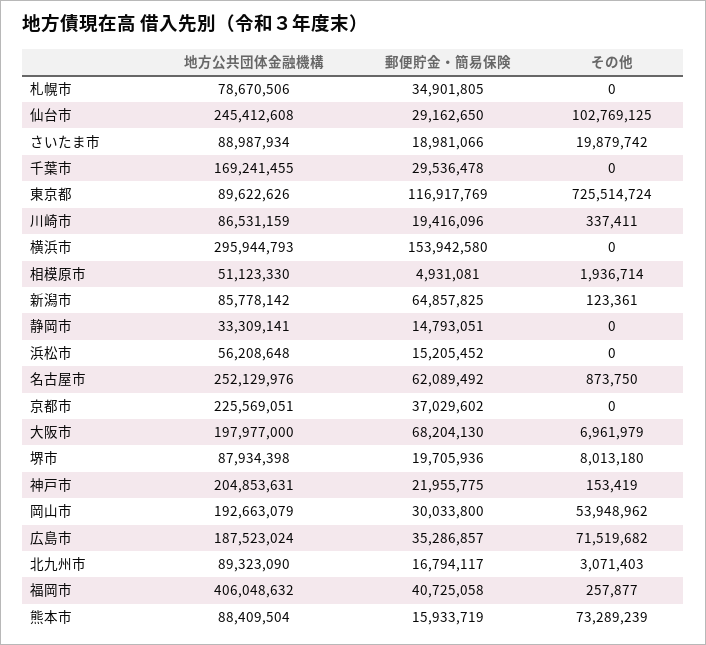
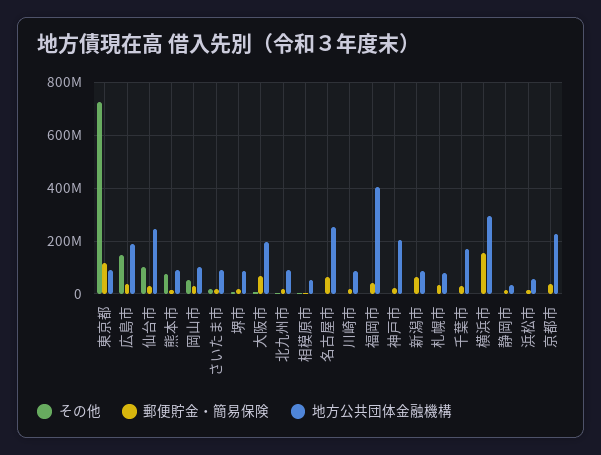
地方公共団体金融機構, 岡山市: 192663079 -> 100000000
その他, 広島市: 71519682 -> 150000000

